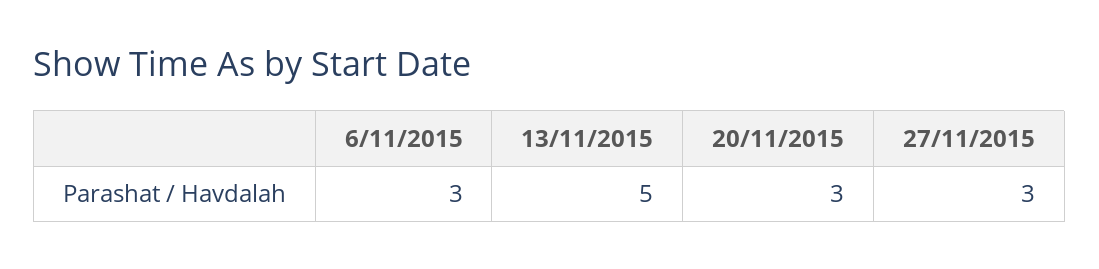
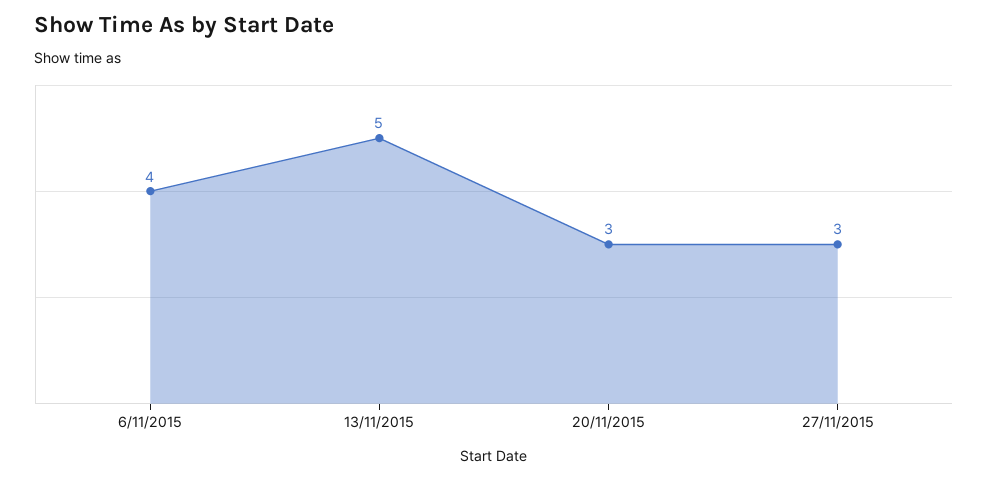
6/11/2015: 3 -> 4

